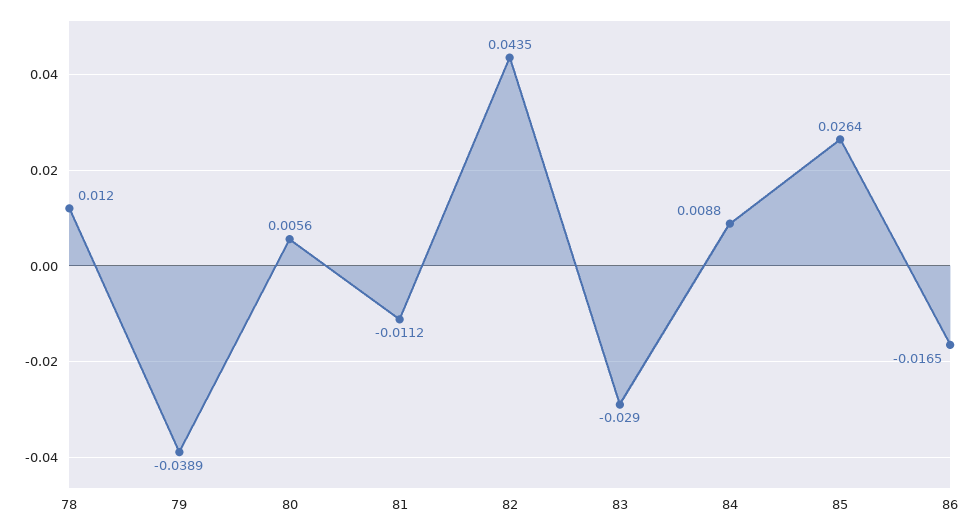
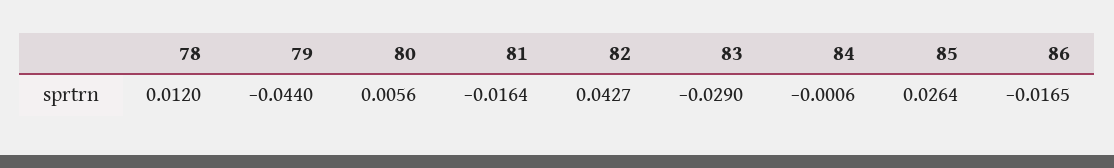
79: -0.0389 -> -0.044
81: -0.0112 -> -0.0164
82: 0.0435 -> 0.0427
84: 0.0088 -> -0.0006

